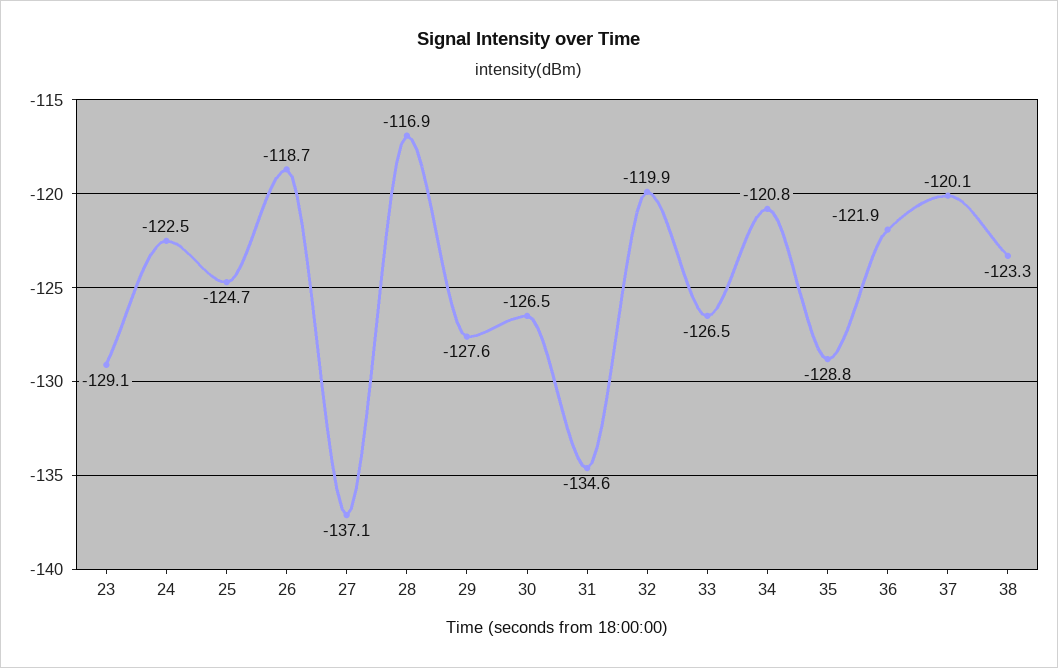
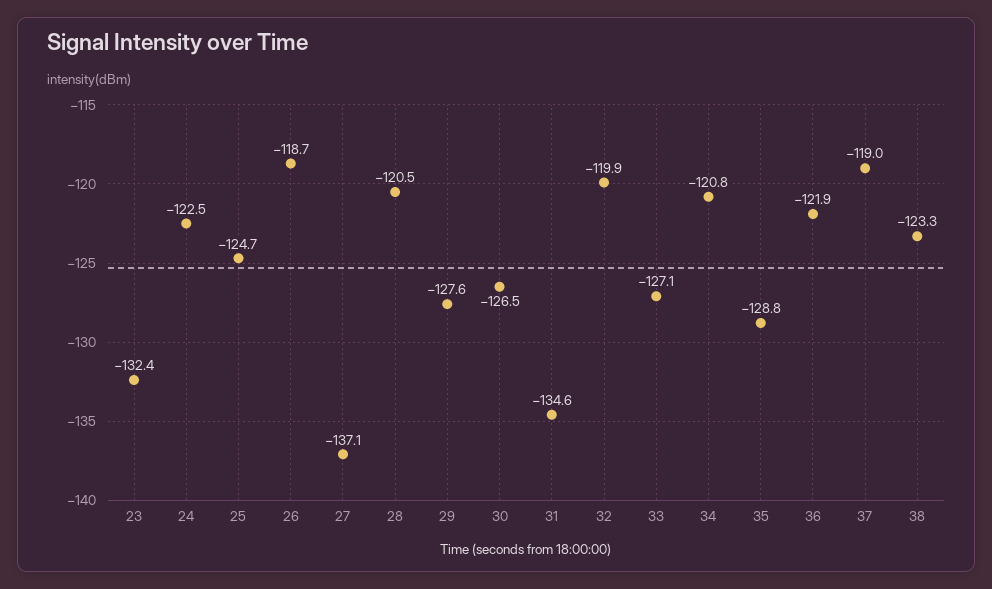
23: -129.1 -> -132.4
28: -116.9 -> -120.5
33: -126.5 -> -127.1
37: -120.1 -> -119

